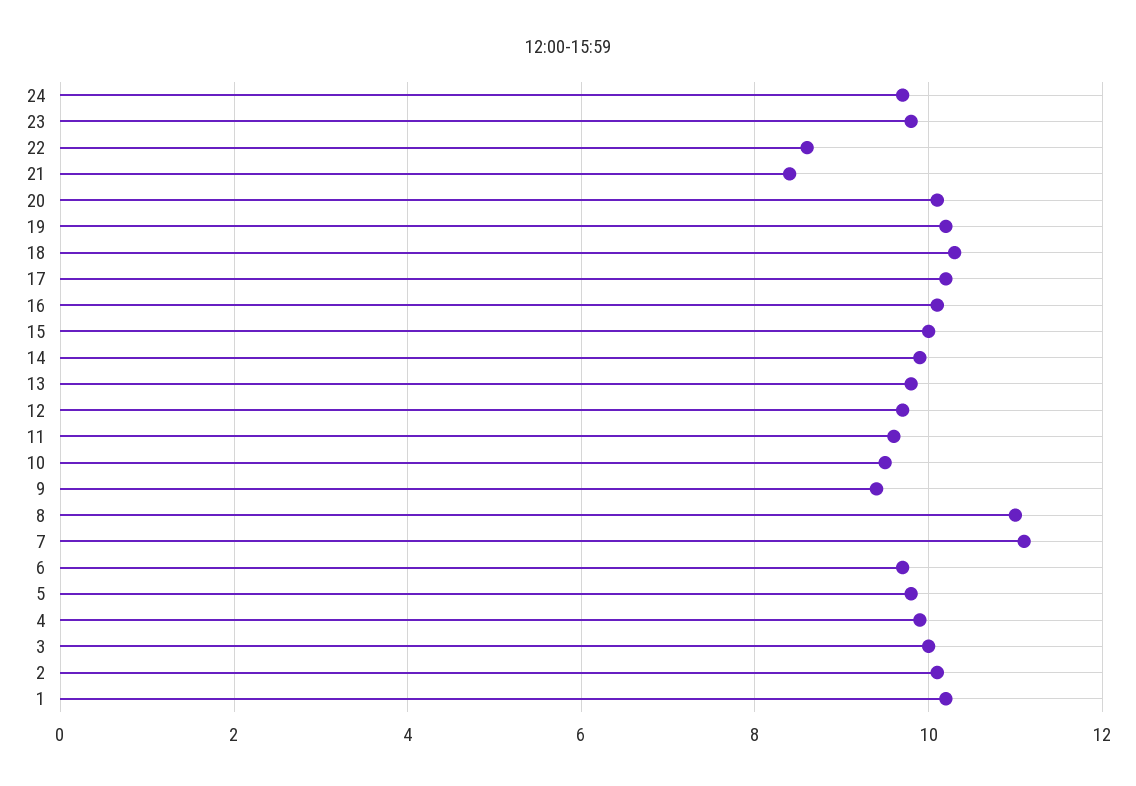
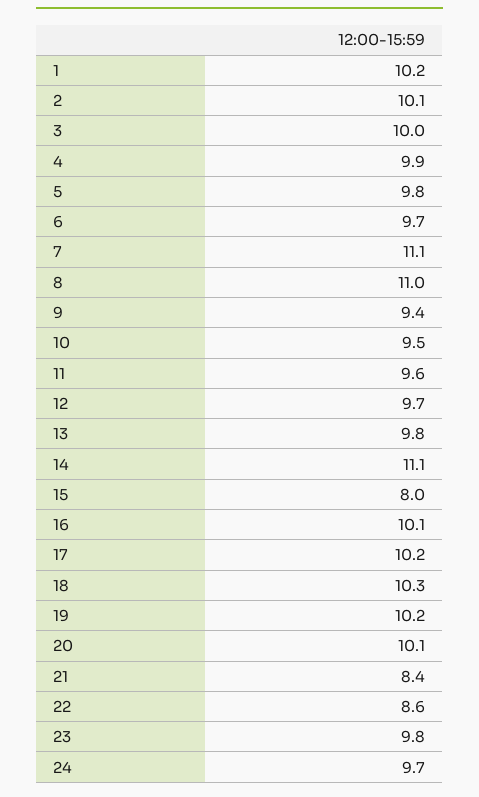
15: 10 -> 8
14: 10 -> 11.1

